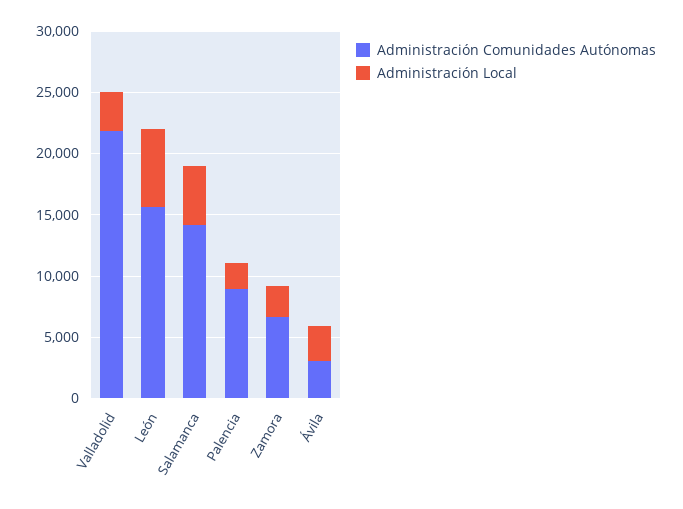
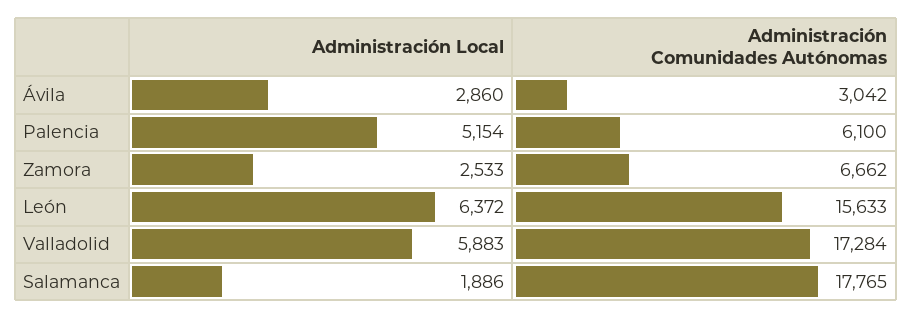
Administración Comunidades Autónomas, Valladolid: 22000 -> 17284
Administración Local, Valladolid: 3000 -> 5883
Administración Comunidades Autónomas, Salamanca: 14000 -> 17765
Administración Local, Salamanca: 5000 -> 1886
Administración Comunidades Autónomas, Palencia: 9000 -> 6100
Administración Local, Palencia: 2000 -> 5154

